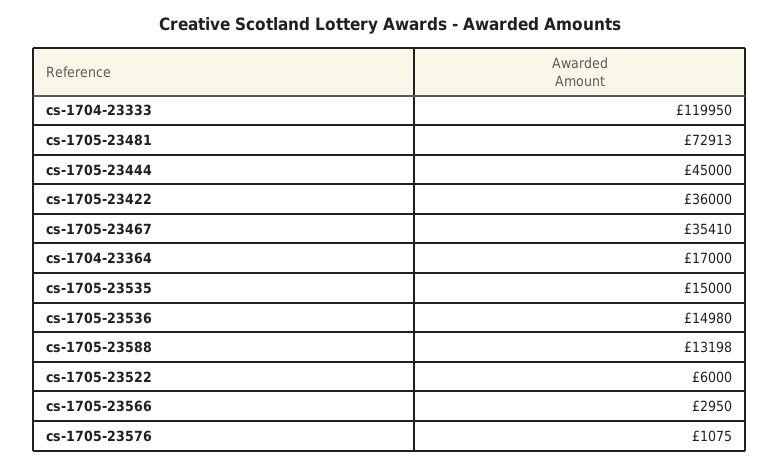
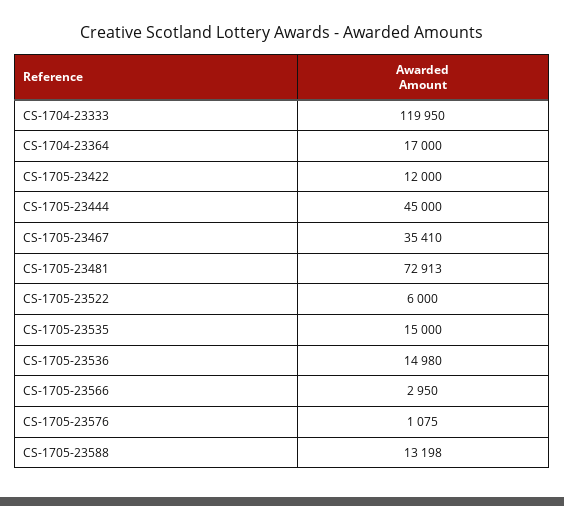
cs-1705-23422: 36000 -> 12000

